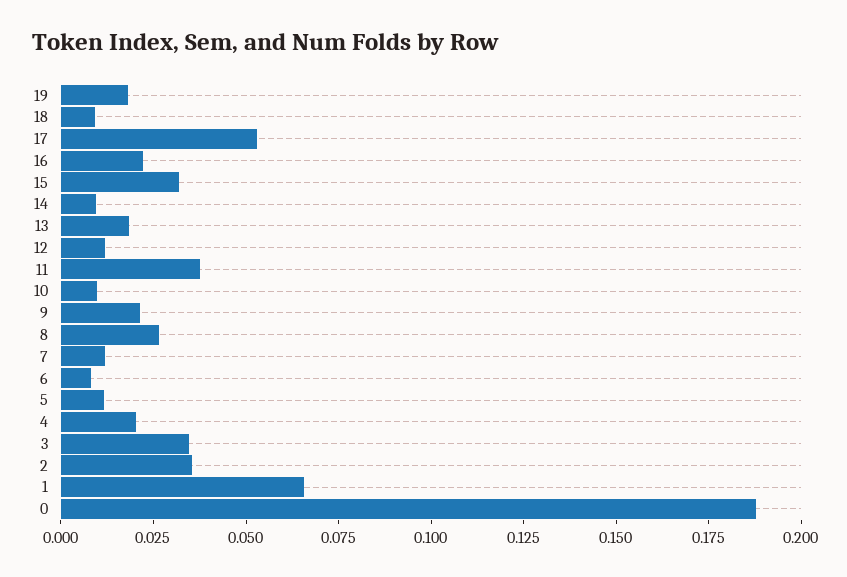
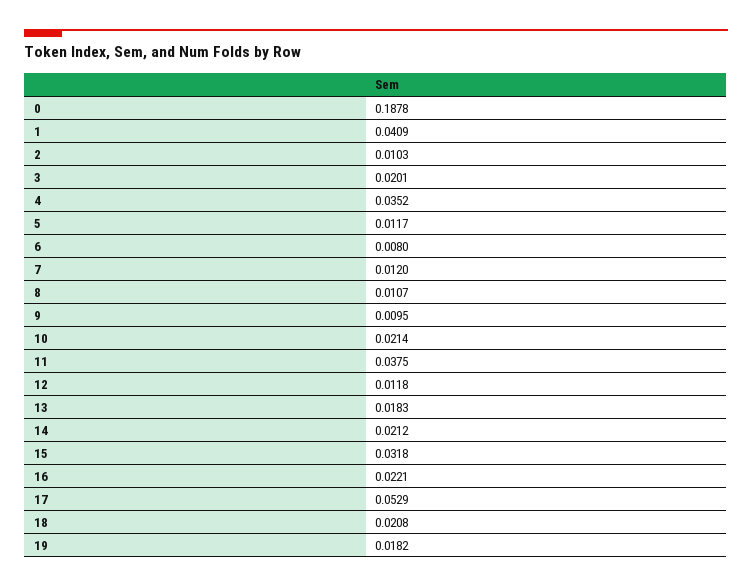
18: 0.01 -> 0.0208
14: 0.01 -> 0.0212
10: 0.01 -> 0.0214
9: 0.02 -> 0.0095
8: 0.025 -> 0.0107
4: 0.02 -> 0.0352
3: 0.035 -> 0.0201
2: 0.035 -> 0.0103
1: 0.065 -> 0.0409

